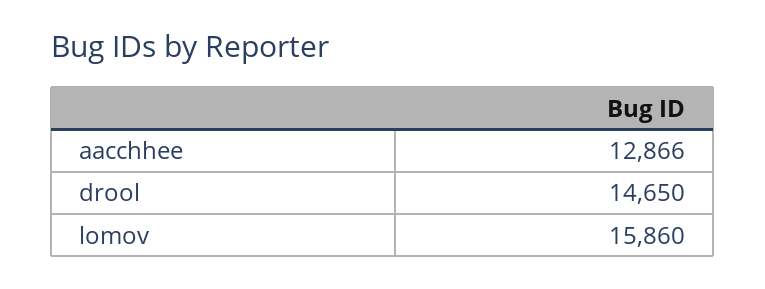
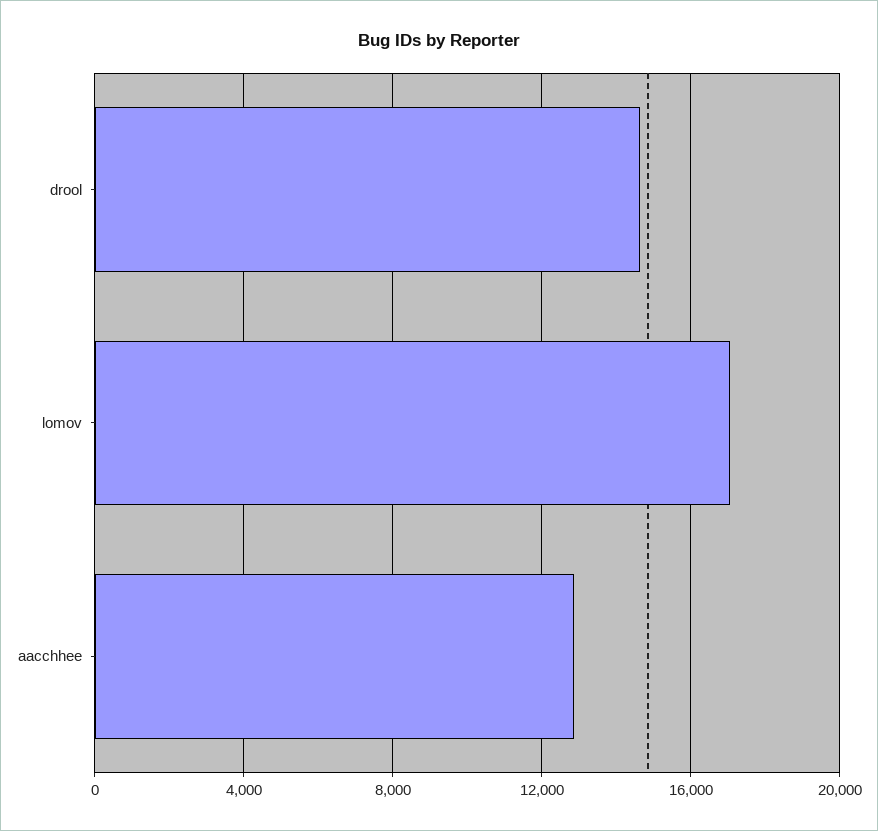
lomov: 15860 -> 17000

